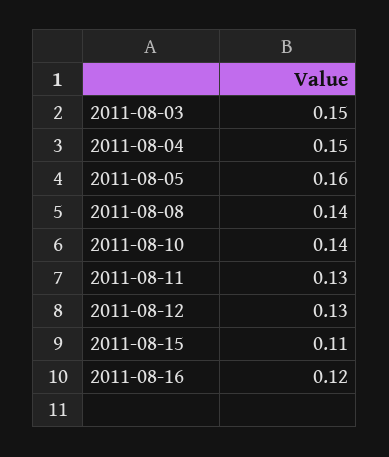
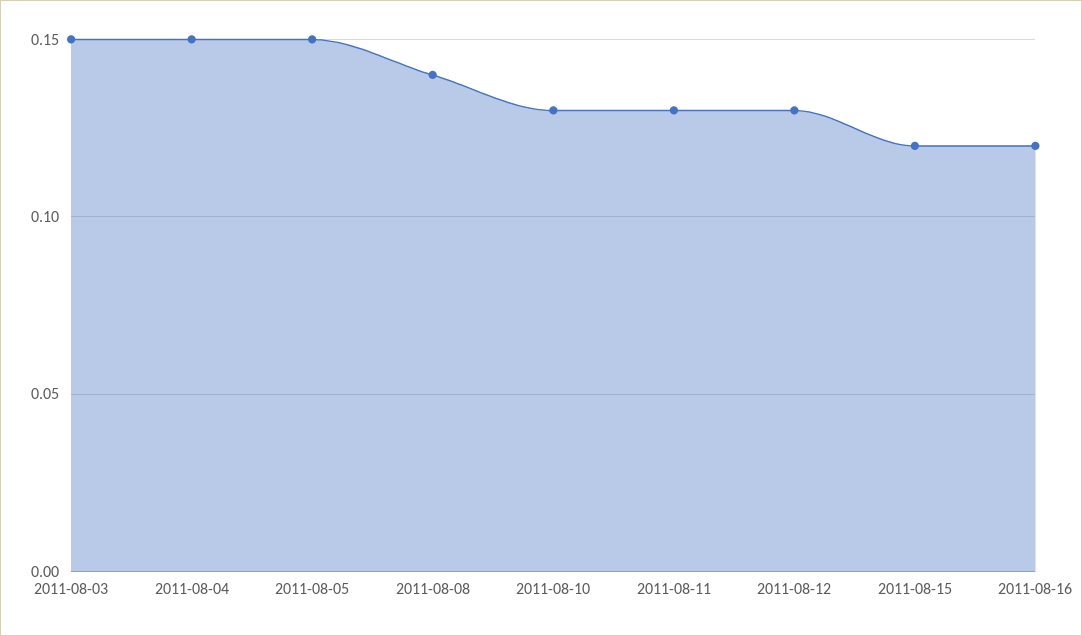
2011-08-05: 0.16 -> 0.15
2011-08-10: 0.14 -> 0.13
2011-08-15: 0.11 -> 0.12

